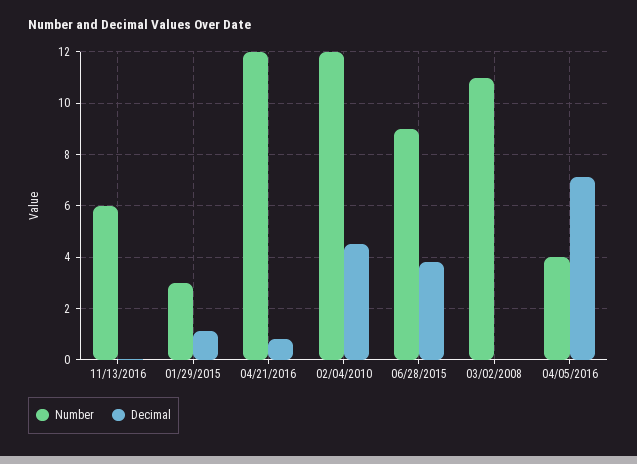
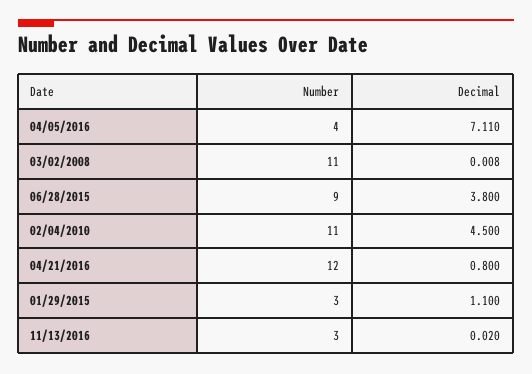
Number, 11/13/2016: 6 -> 3
Number, 02/04/2010: 12 -> 11

